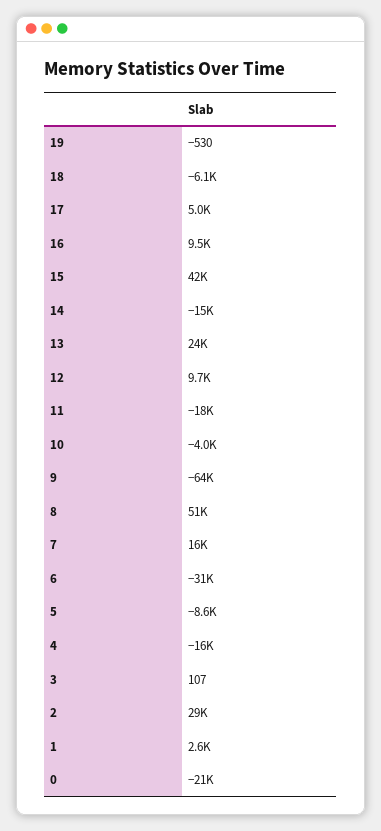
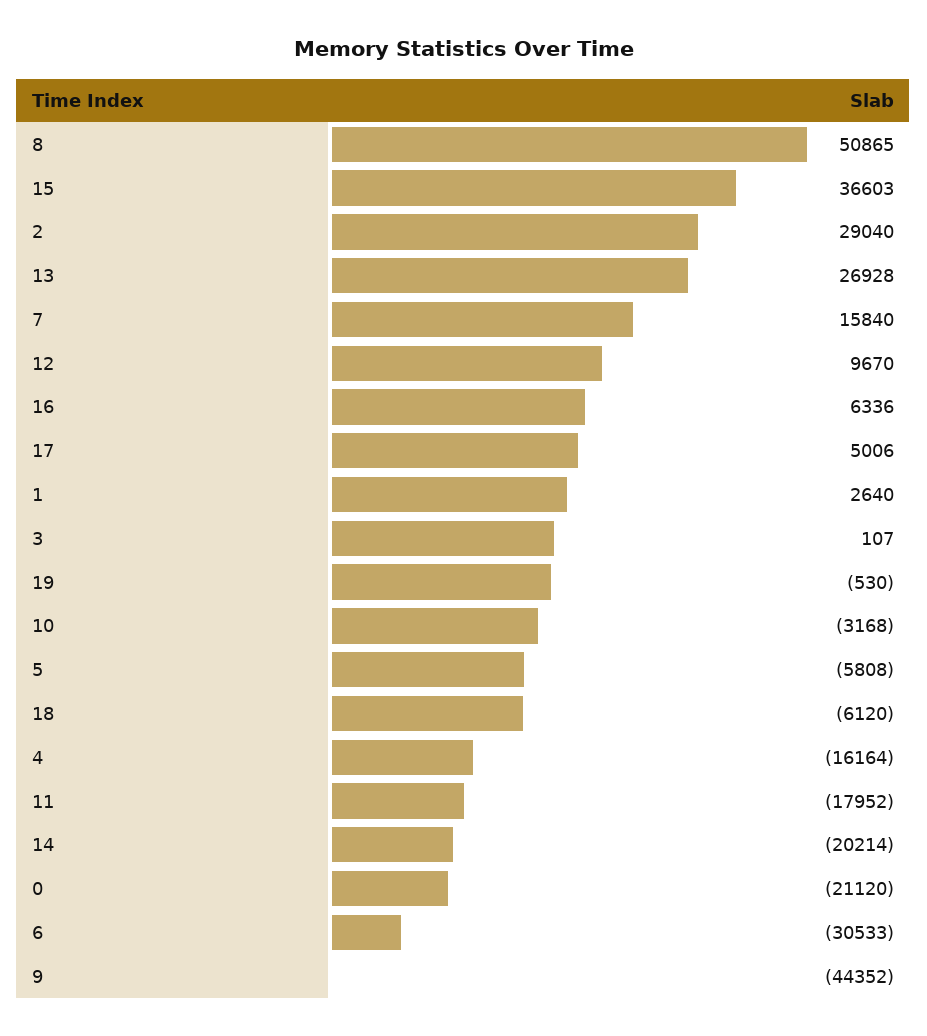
16: 9500 -> 6336
15: 42000 -> 36603
14: -15000 -> -20214
13: 24000 -> 26928
10: -4000 -> -3168
9: -64000 -> -44352
5: -8600 -> -5808

